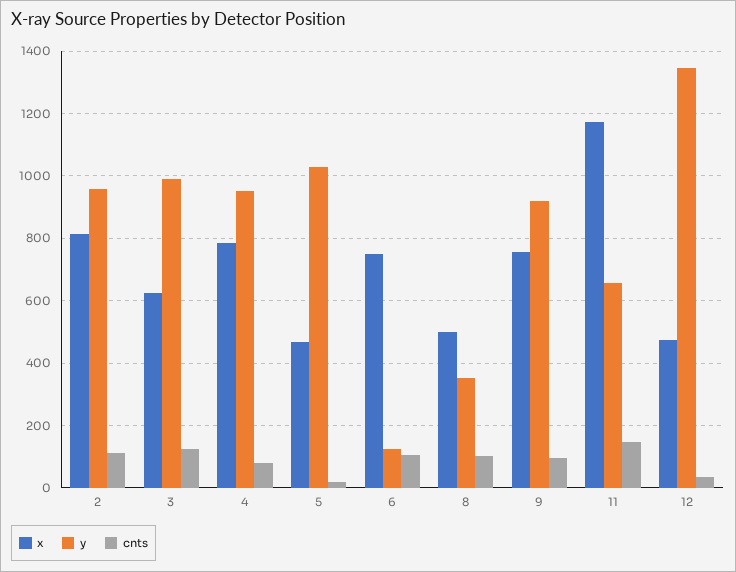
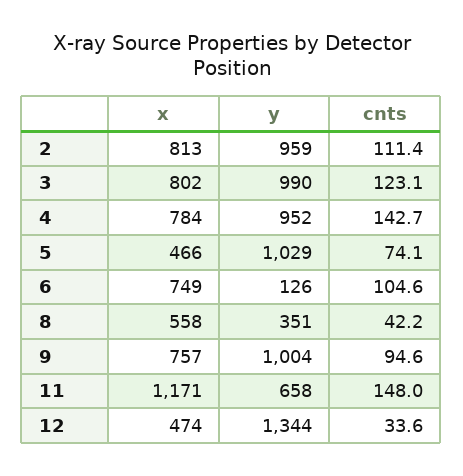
x, 3: 620 -> 802
cnts, 4: 80 -> 142.7
cnts, 5: 20 -> 74.1
x, 8: 500 -> 558
cnts, 8: 100 -> 42.2
y, 9: 920 -> 1004

